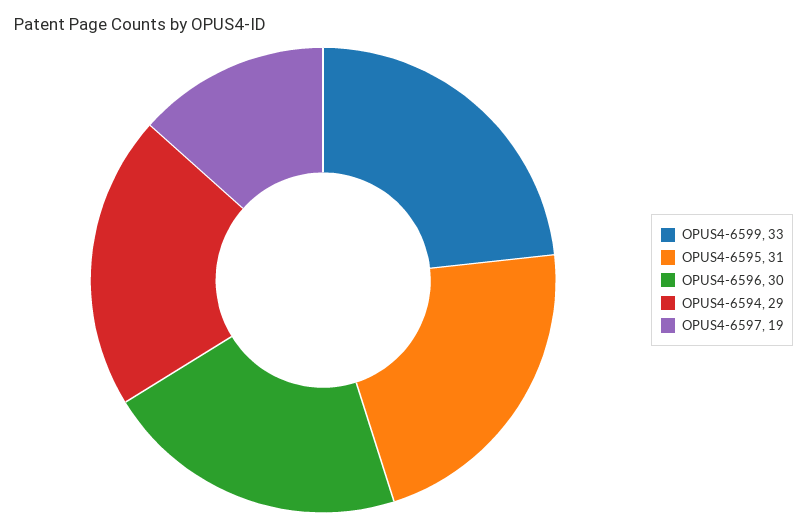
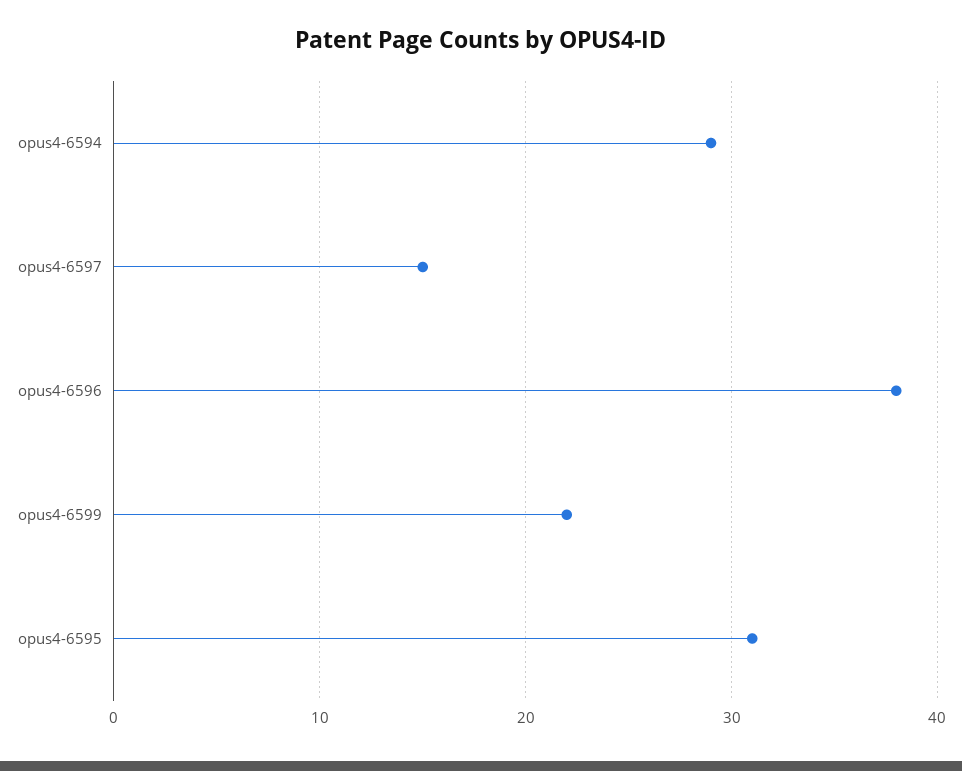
OPUS4-6599: 33 -> 22
OPUS4-6596: 30 -> 38
OPUS4-6597: 19 -> 15

